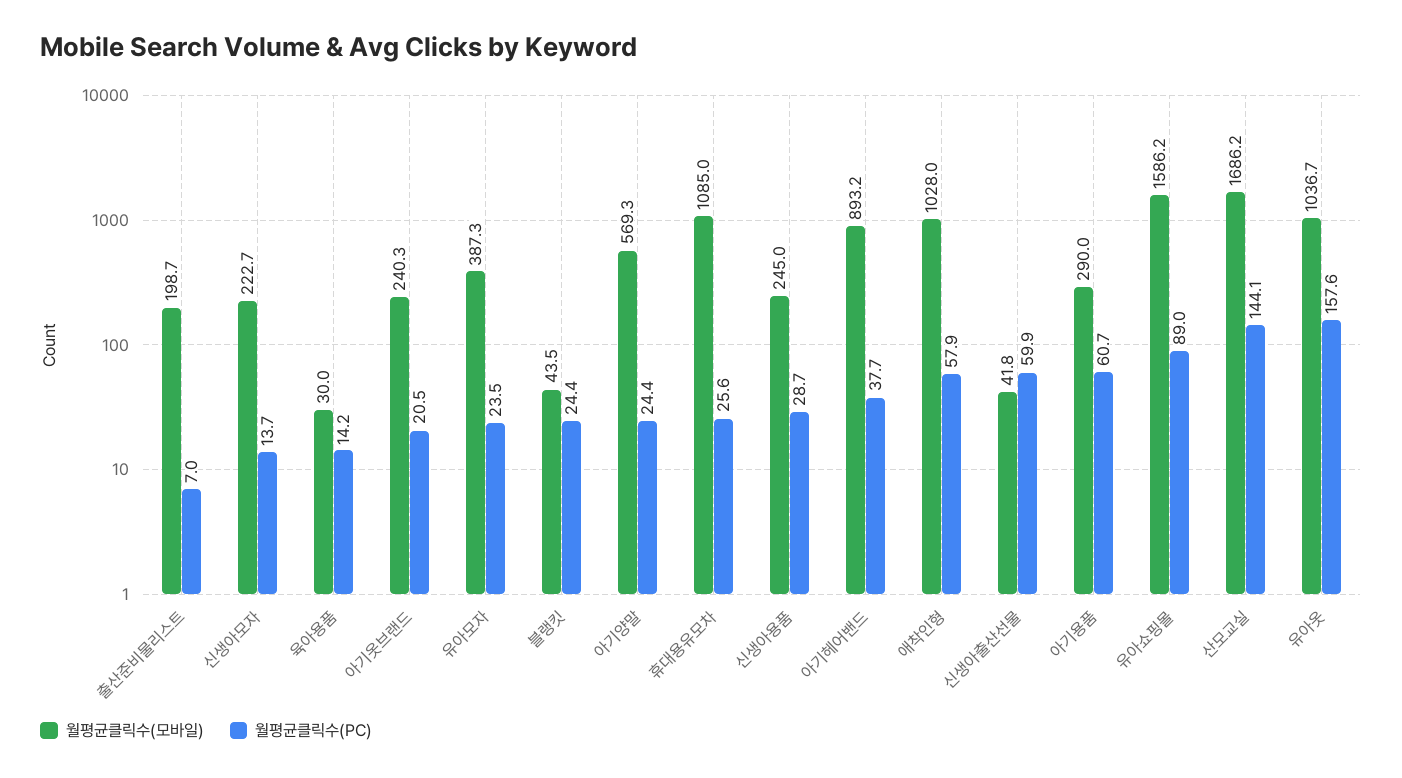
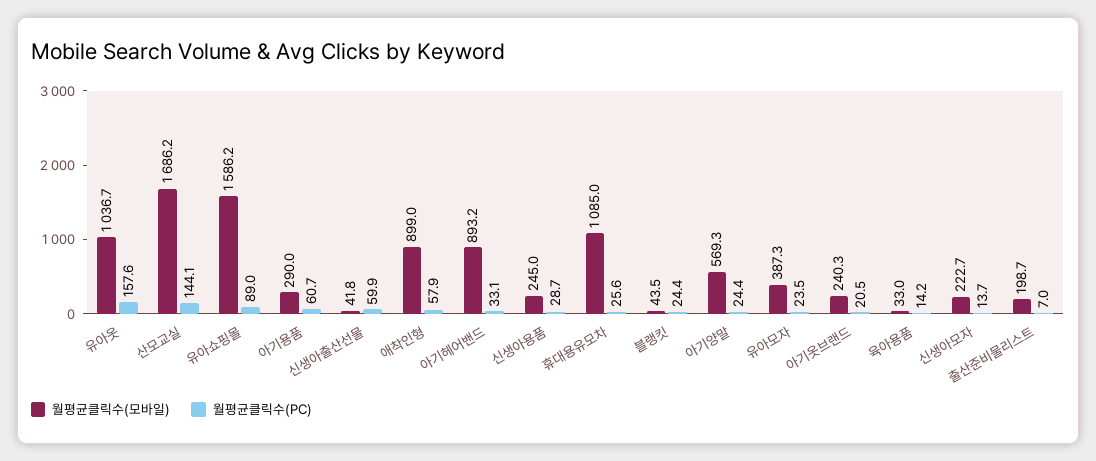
월평균클릭수(모바일), 육아용품: 30 -> 33
월평균클릭수(PC), 아기헤어밴드: 37.7 -> 33.1
월평균클릭수(모바일), 애착인형: 1028 -> 899

